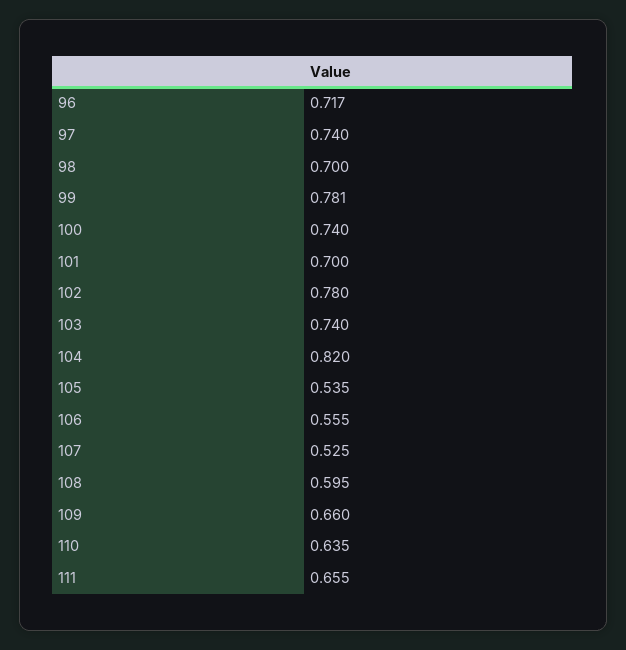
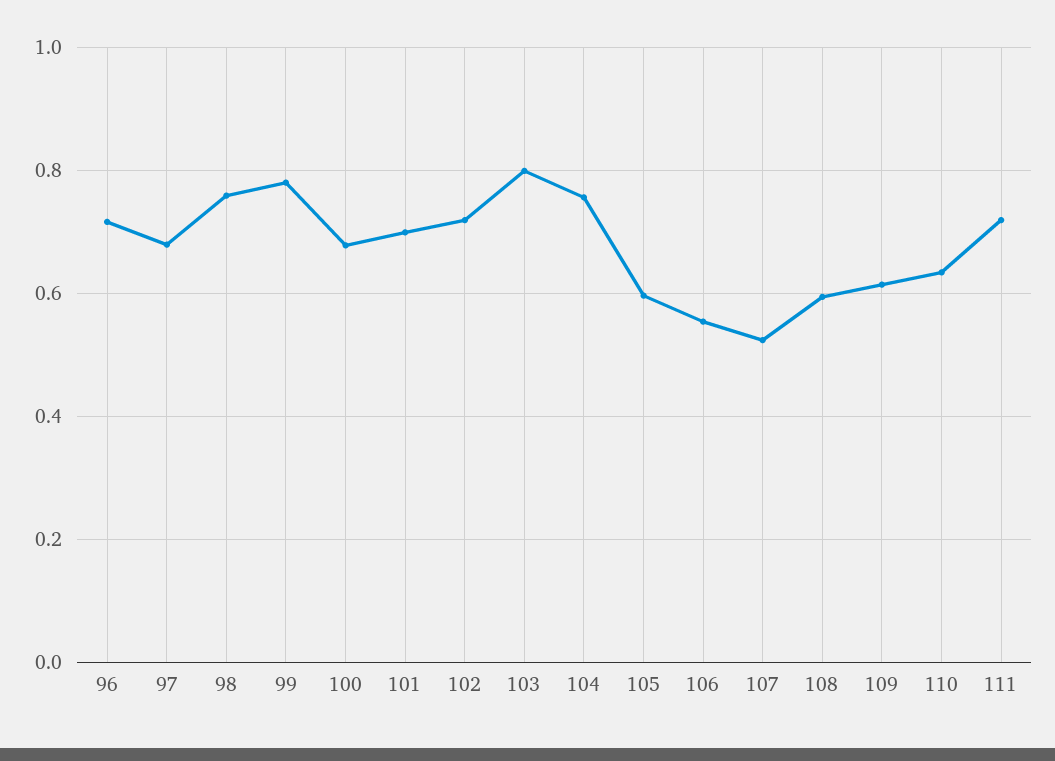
97: 0.74 -> 0.68
98: 0.7 -> 0.76
100: 0.74 -> 0.68
102: 0.78 -> 0.72
103: 0.74 -> 0.8
104: 0.82 -> 0.76
105: 0.535 -> 0.6
109: 0.66 -> 0.62
111: 0.655 -> 0.72

